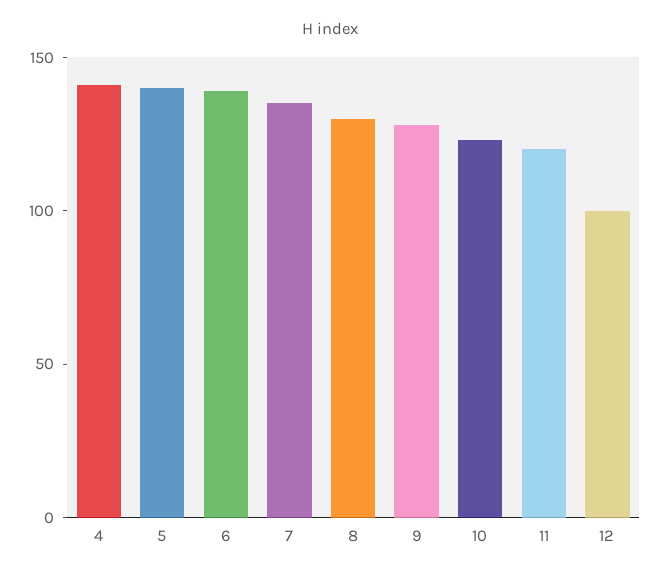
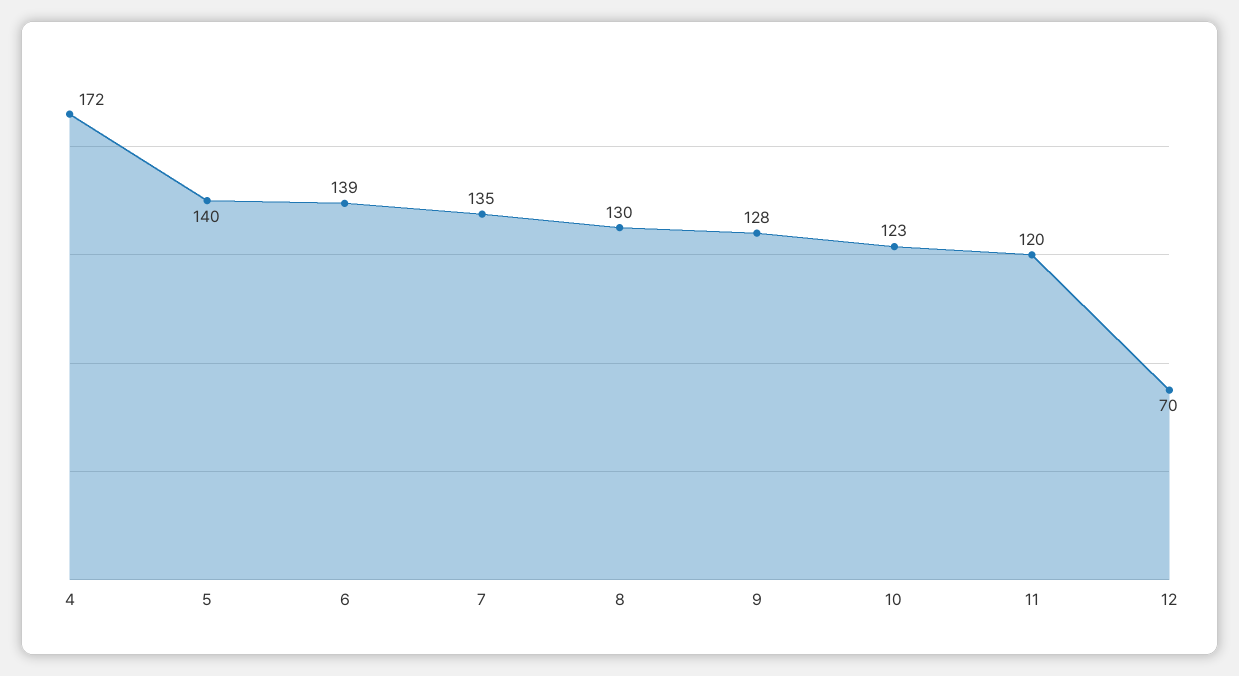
4: 140 -> 172
12: 100 -> 70

